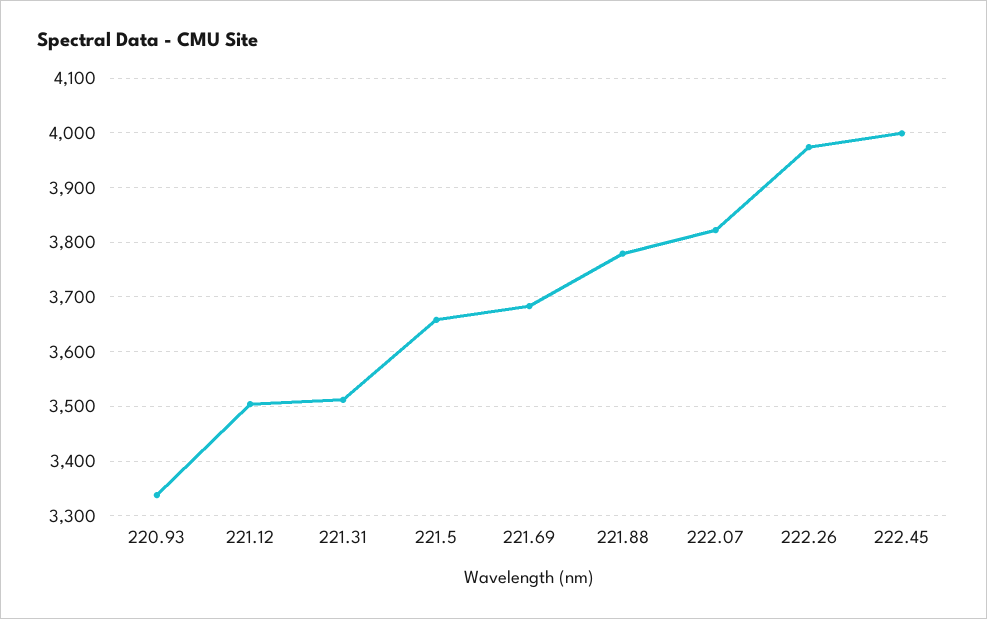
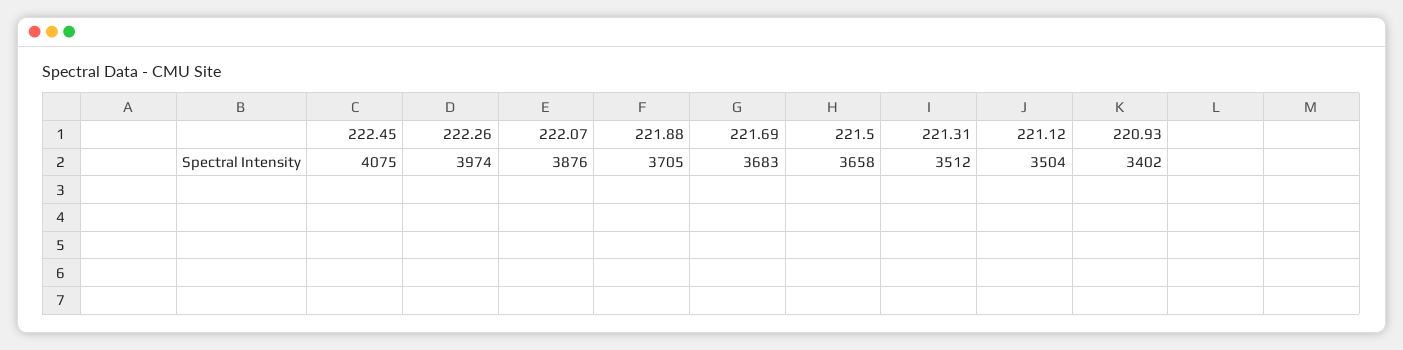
220.93: 3340 -> 3402
221.88: 3780 -> 3705
222.07: 3820 -> 3876
222.45: 4000 -> 4075

